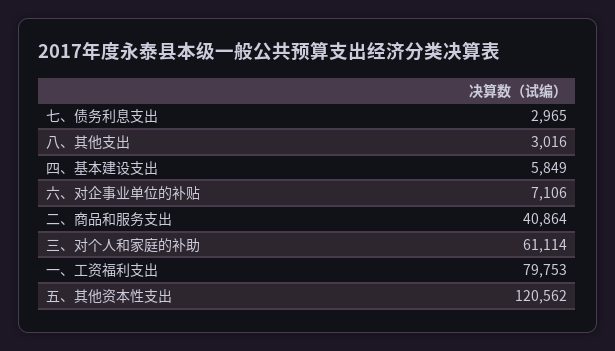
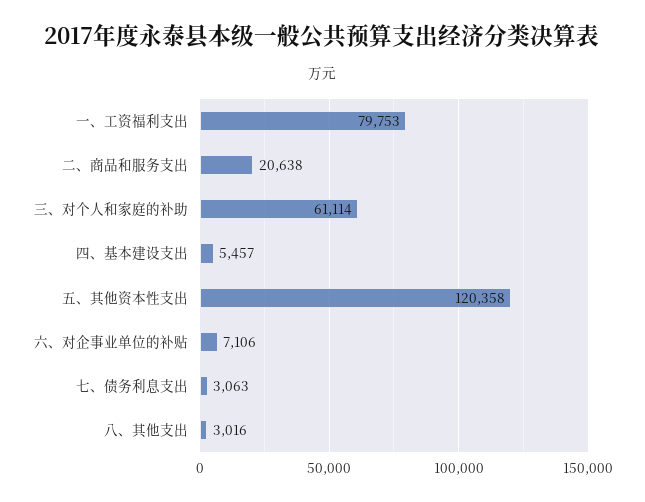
七、债务利息支出: 2965 -> 3063
四、基本建设支出: 5849 -> 5457
二、商品和服务支出: 40864 -> 20638
五、其他资本性支出: 120562 -> 120358

